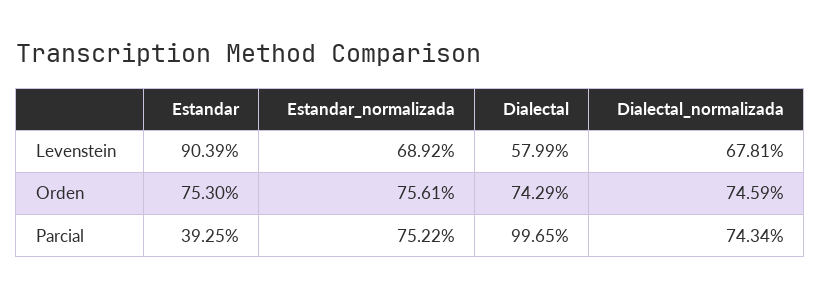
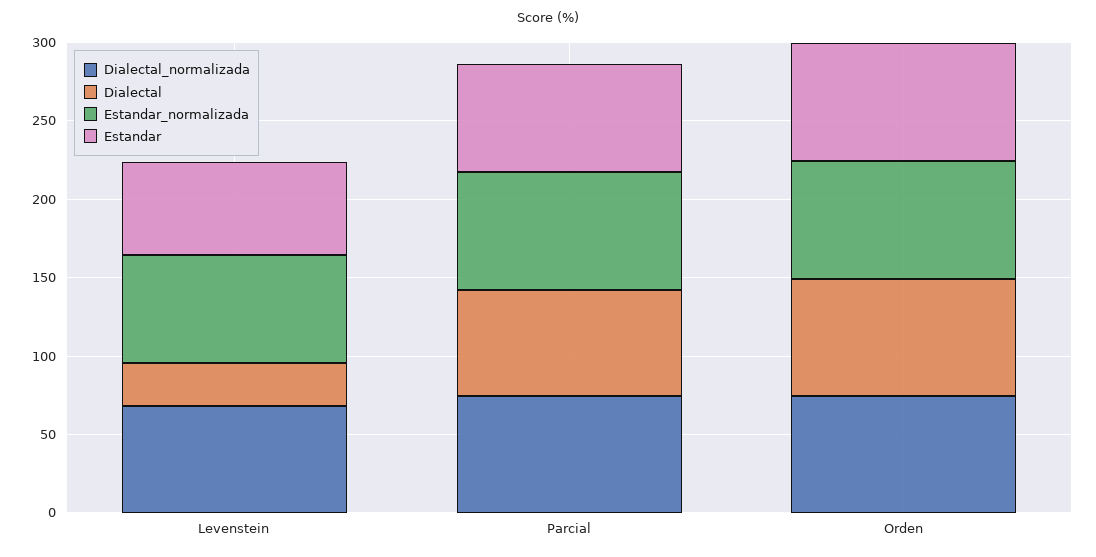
Estandar, Levenstein: 90.39 -> 60
Dialectal, Levenstein: 57.99 -> 30
Estandar, Parcial: 39.25 -> 70
Dialectal, Parcial: 99.65 -> 70

